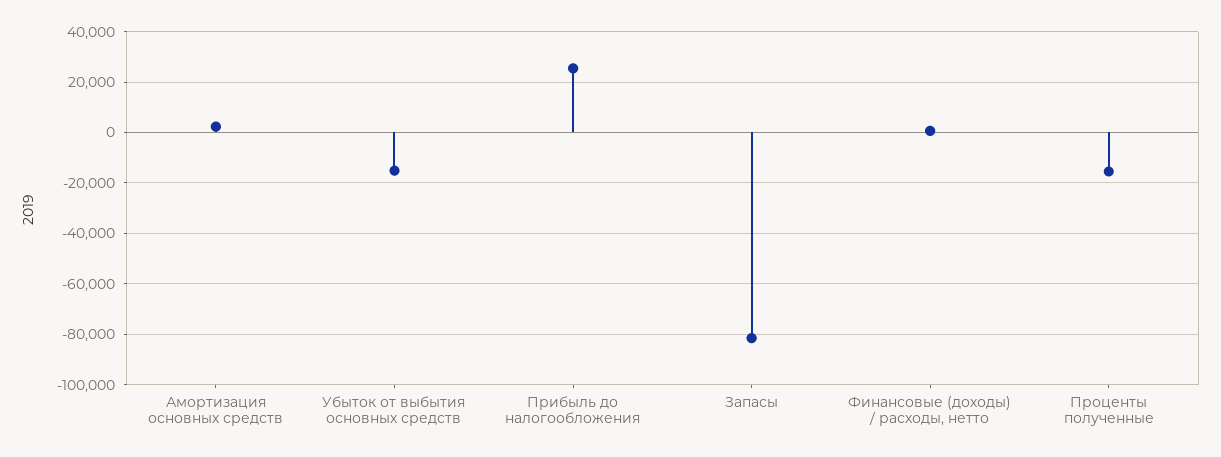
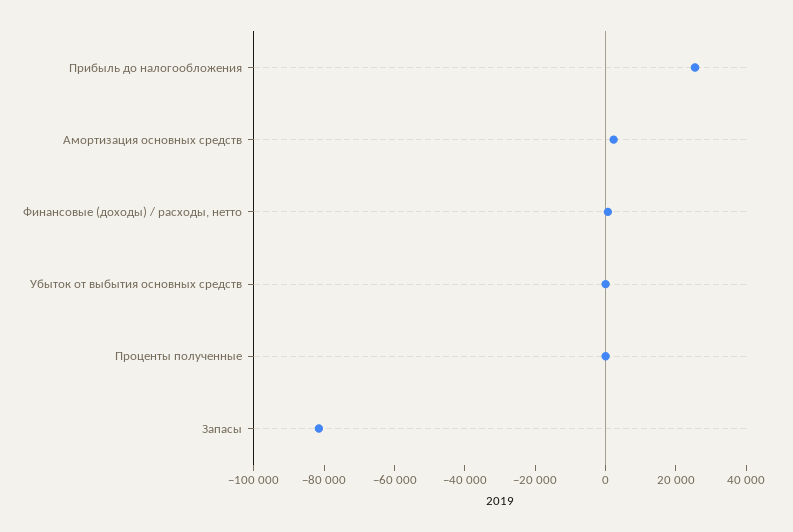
Убыток от выбытия основных средств: -15000 -> 0
Проценты полученные: -15000 -> 0

